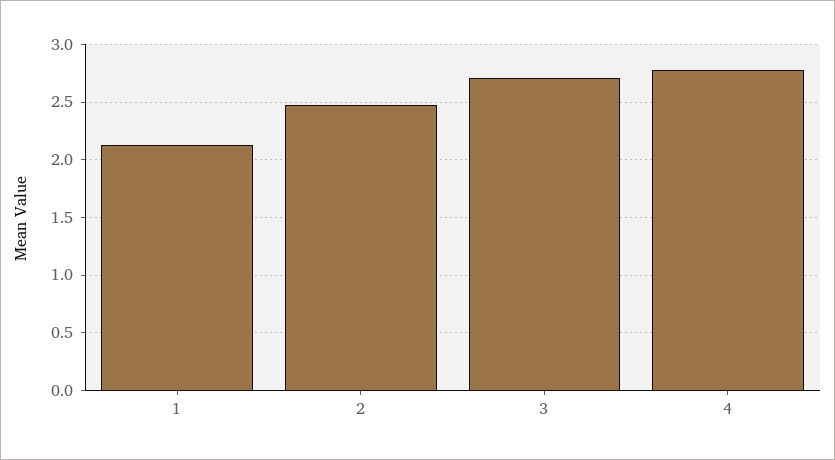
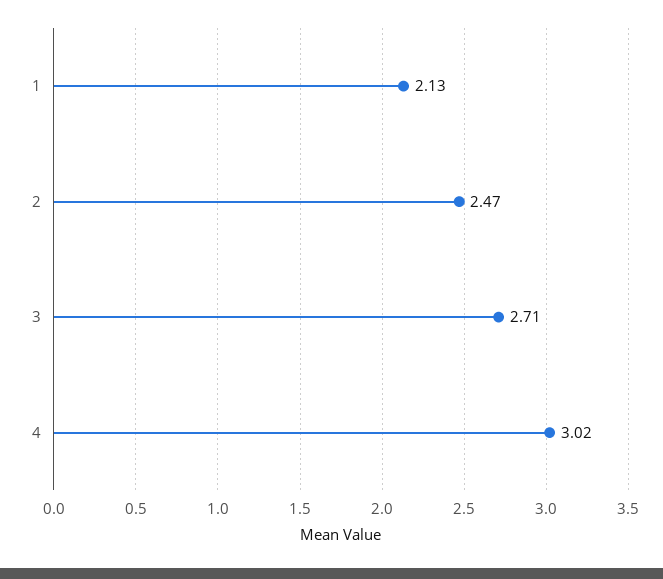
4: 2.8 -> 3.02

